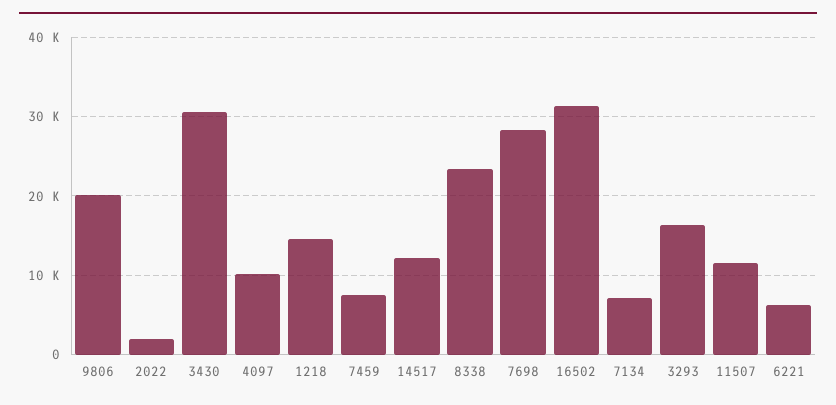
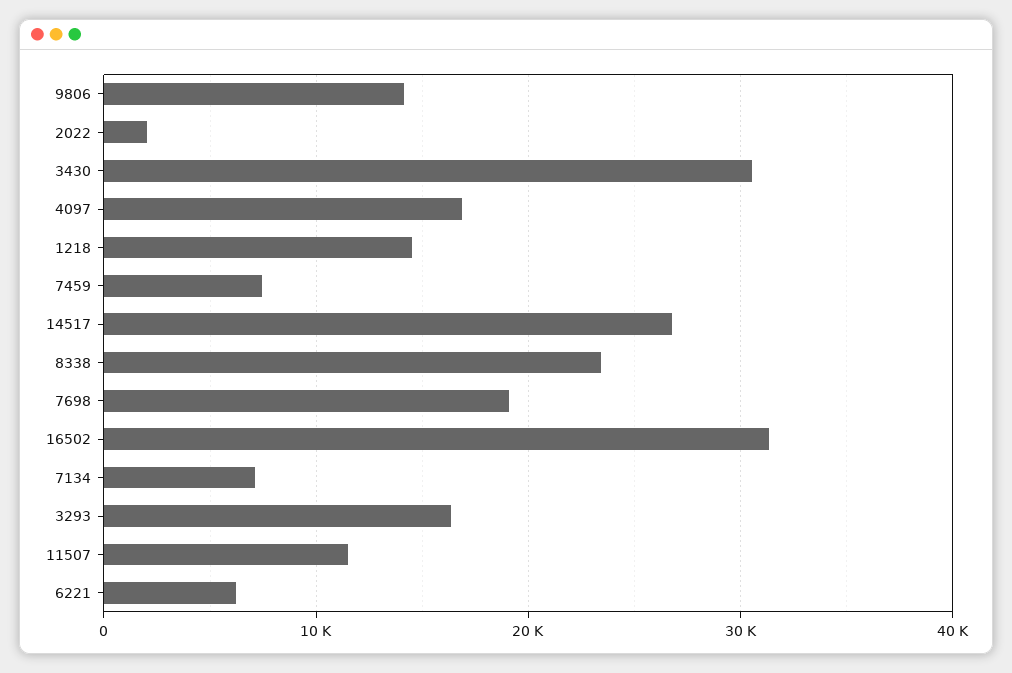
9806: 20000 -> 14000
4097: 10000 -> 17000
14517: 12000 -> 27000
7698: 28000 -> 19000

